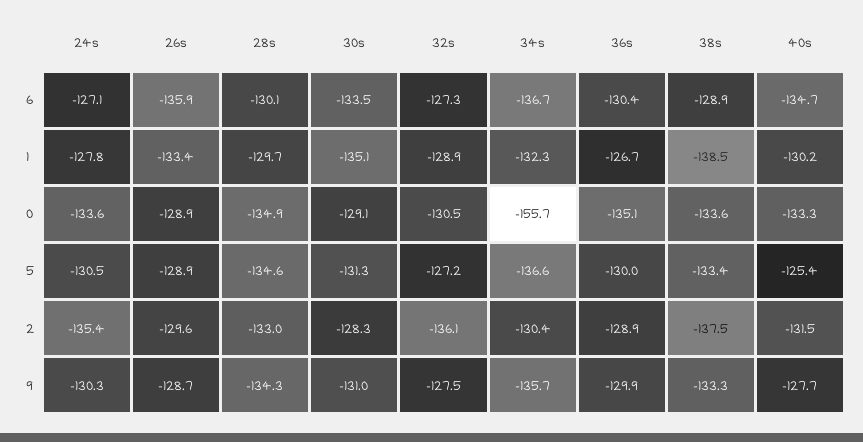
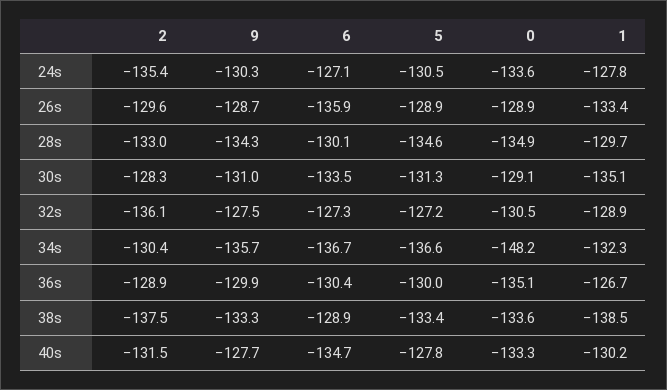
34s, 0: -155.7 -> -148.2
40s, 5: -125.4 -> -127.8

